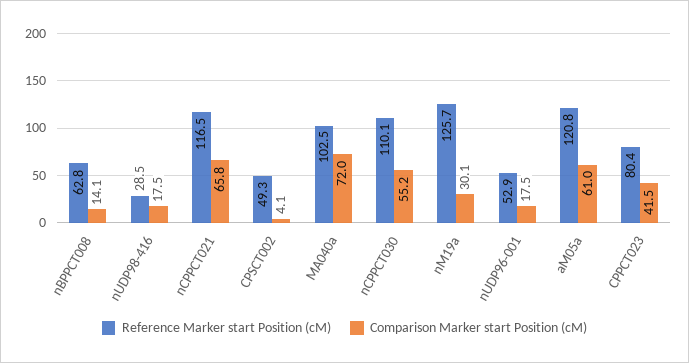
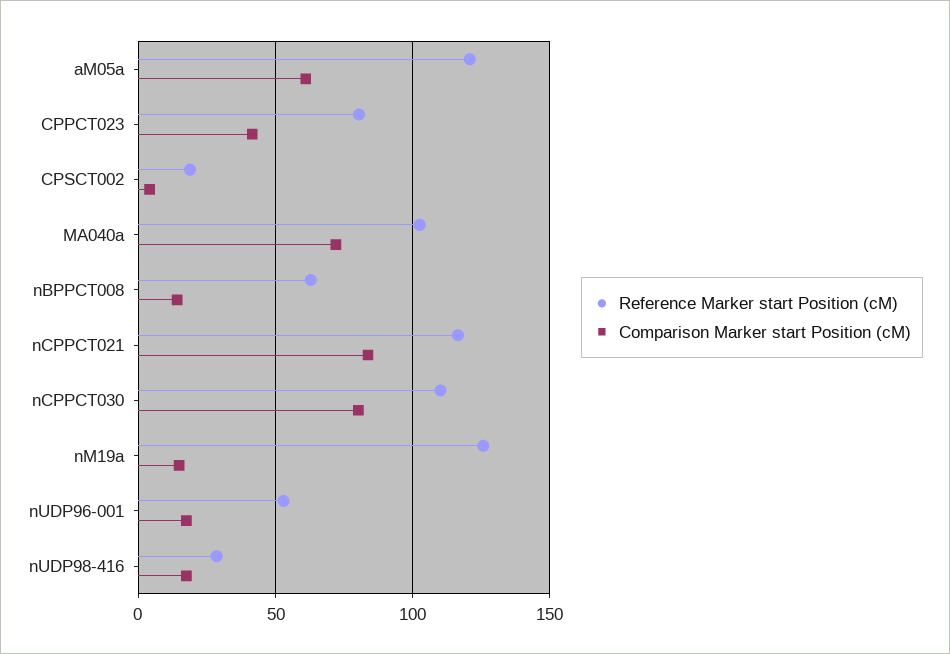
Comparison Marker start Position (cM), nCPPCT021: 65.8 -> 85
Reference Marker start Position (cM), CPSCT002: 49.3 -> 20
Comparison Marker start Position (cM), nCPPCT030: 55.2 -> 80
Comparison Marker start Position (cM), nM19a: 30.1 -> 15

